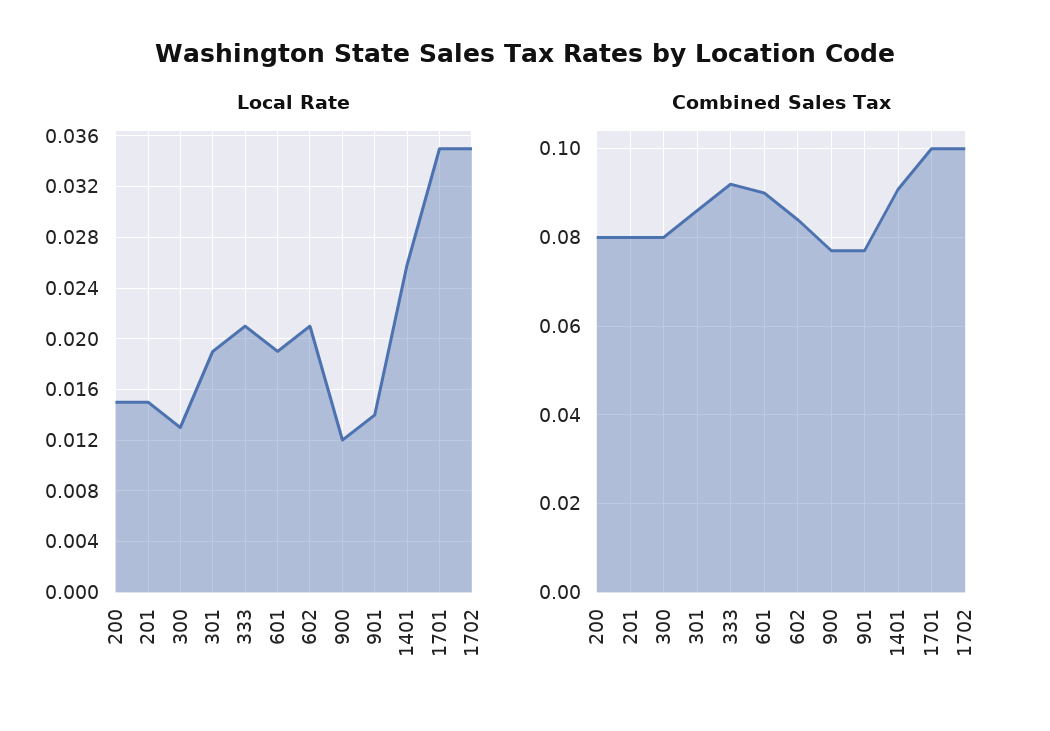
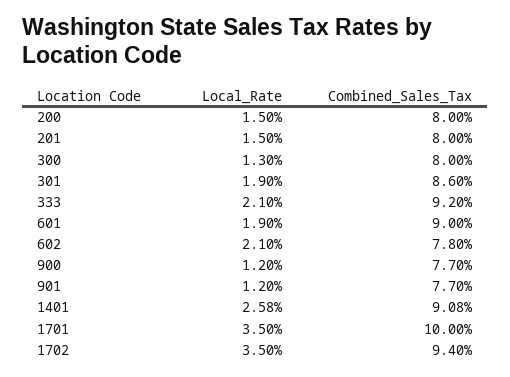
Local Rate, 901: 0.014 -> 0.012
Combined Sales Tax, 602: 0.084 -> 0.078
Combined Sales Tax, 1702: 0.1 -> 0.094

